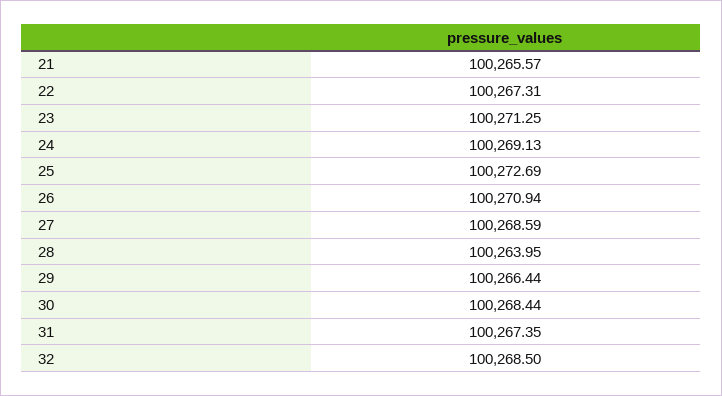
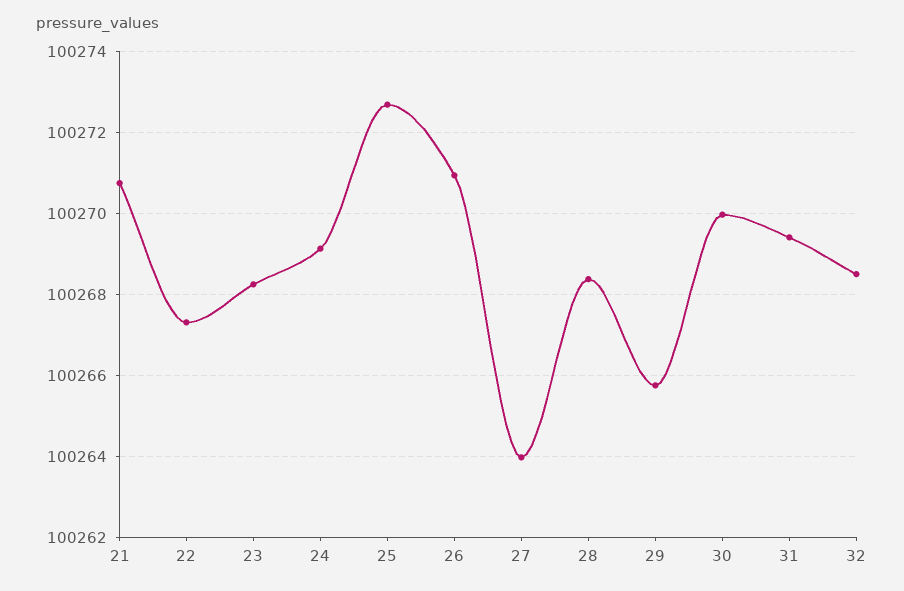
21: 100265.57 -> 100270.8
23: 100271.25 -> 100268.2
27: 100268.59 -> 100264
28: 100263.95 -> 100268.4
29: 100266.44 -> 100265.8
30: 100268.44 -> 100270
31: 100267.35 -> 100269.4

